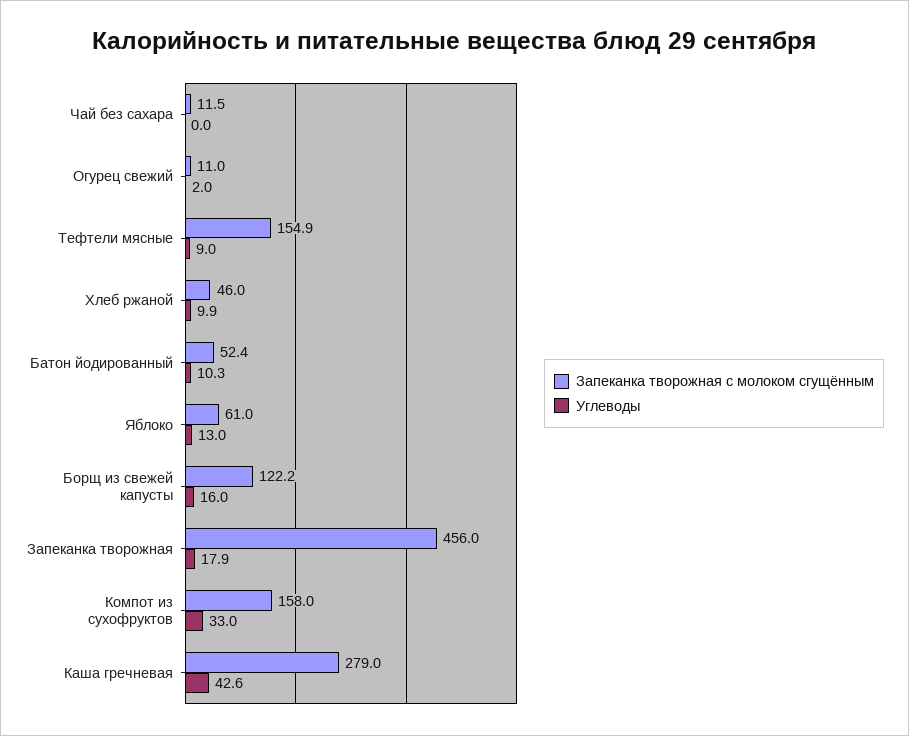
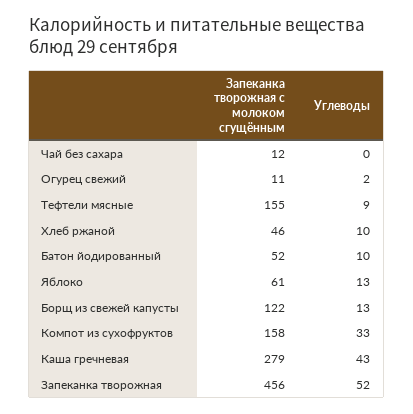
Углеводы, Борщ из свежей капусты: 16 -> 13
Углеводы, Запеканка творожная: 17.9 -> 52

